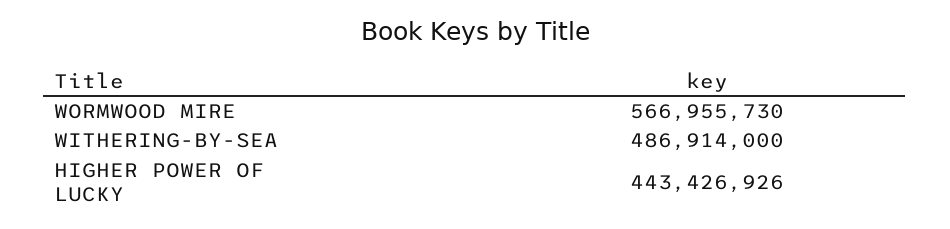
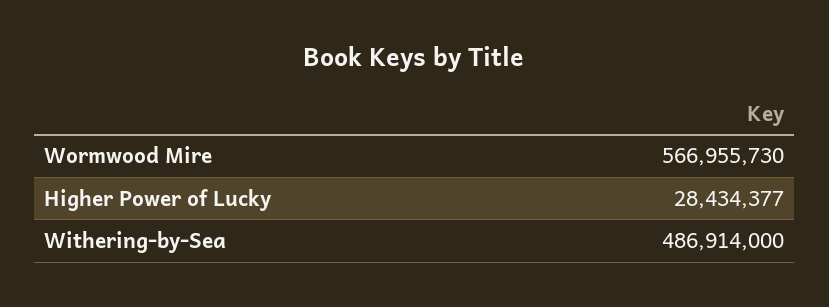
HIGHER POWER OF LUCKY: 443426926 -> 28434377

